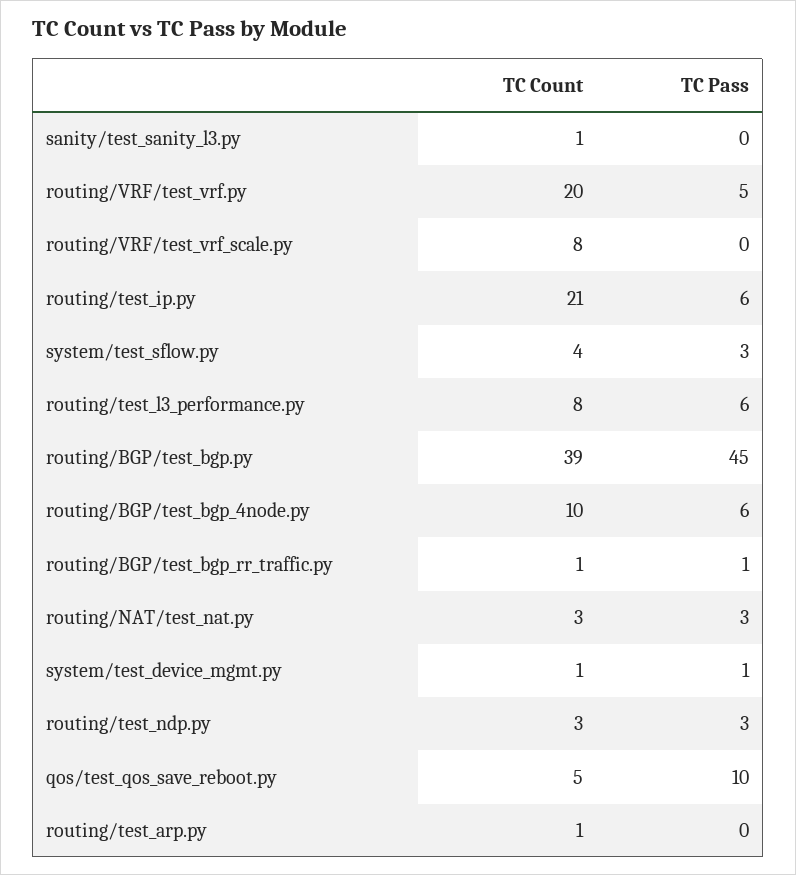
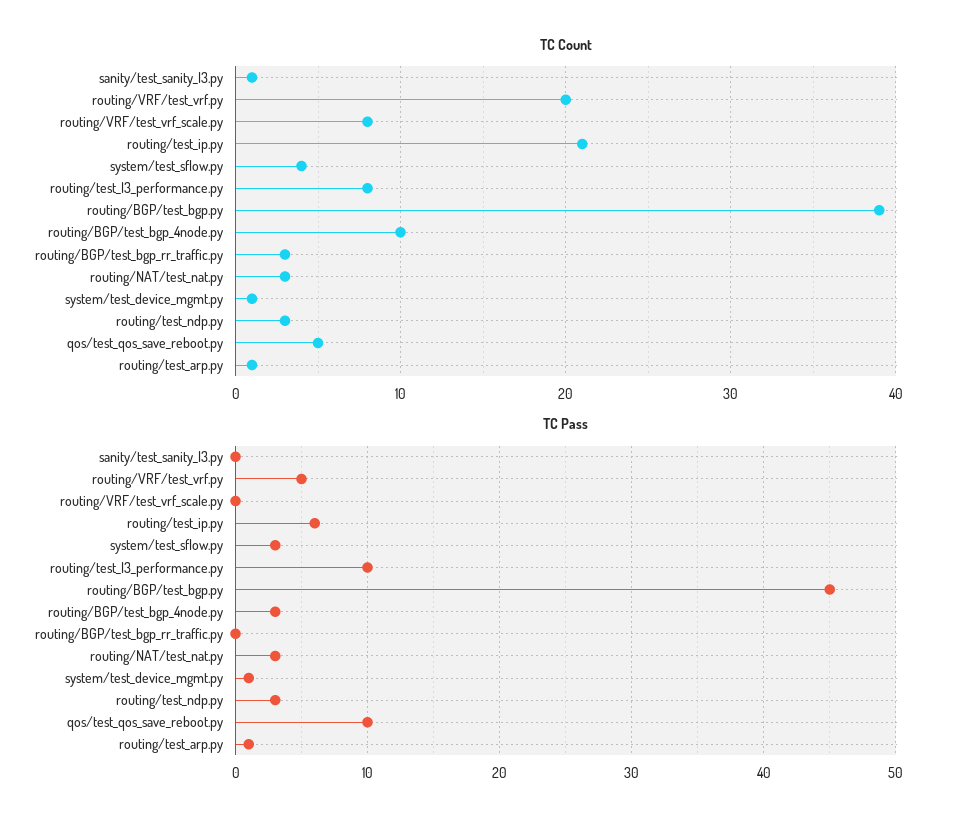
TC Pass, routing/test_l3_performance.py: 6 -> 10
TC Pass, routing/BGP/test_bgp_4node.py: 6 -> 3
TC Count, routing/BGP/test_bgp_rr_traffic.py: 1 -> 3
TC Pass, routing/BGP/test_bgp_rr_traffic.py: 1 -> 0
TC Pass, routing/test_arp.py: 0 -> 1

